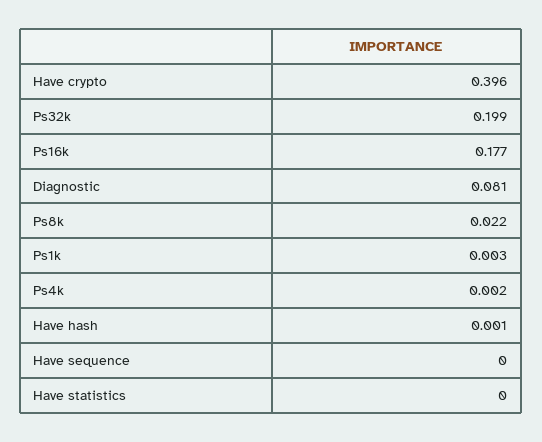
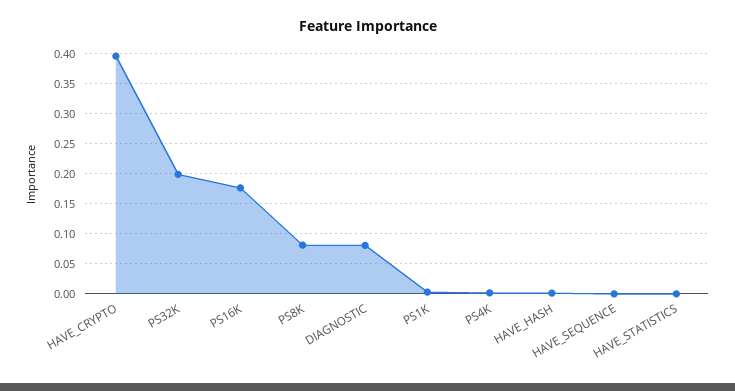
Ps8k: 0.022 -> 0.08

